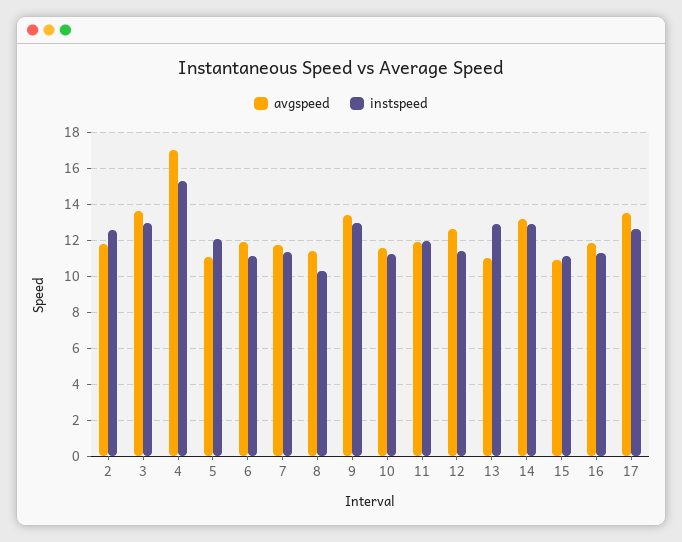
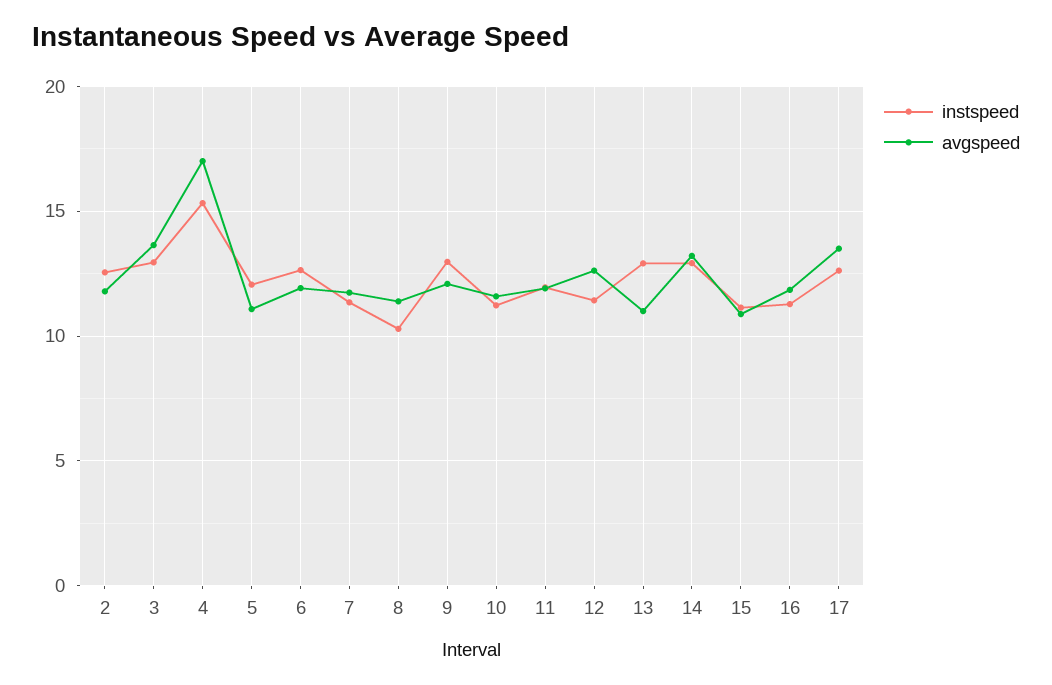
instspeed, 6: 11 -> 12.5
avgspeed, 9: 13.5 -> 12

